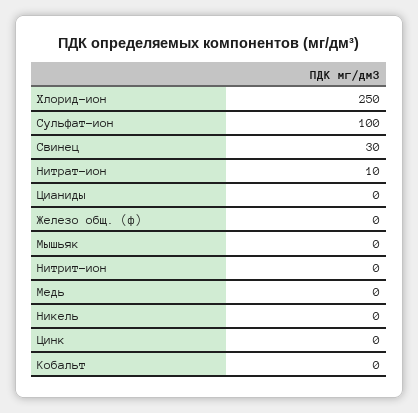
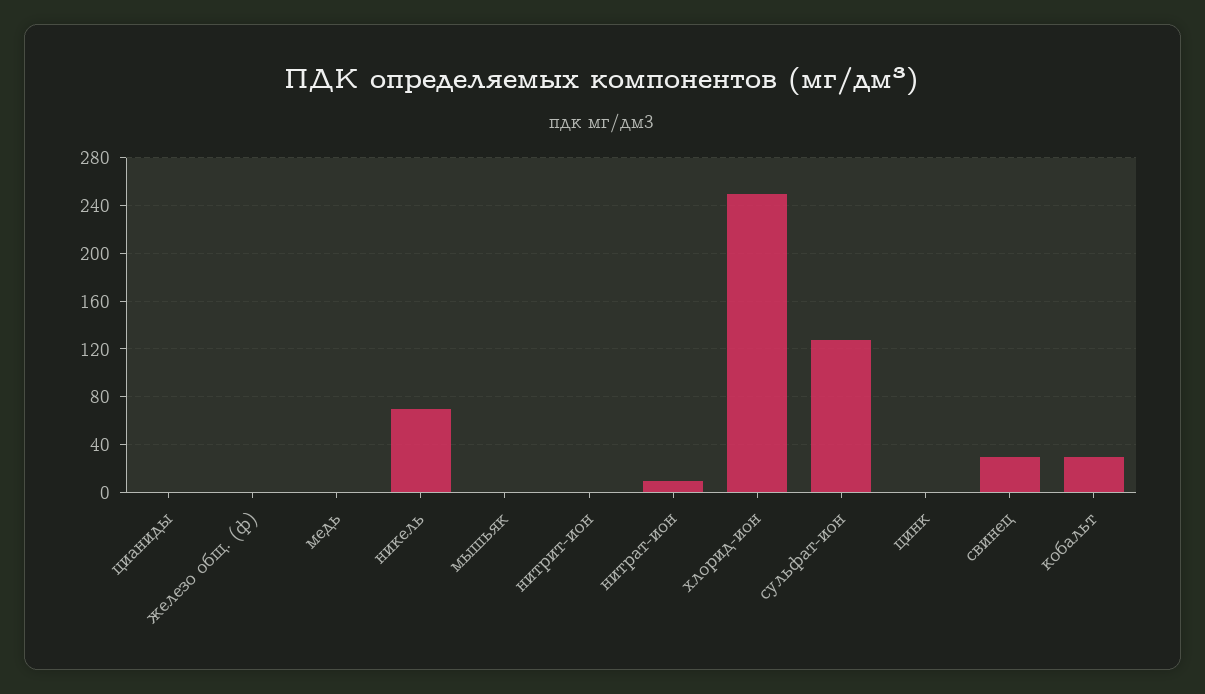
Сульфат-ион: 100 -> 130
Никель: 0 -> 70
Кобальт: 0 -> 30

